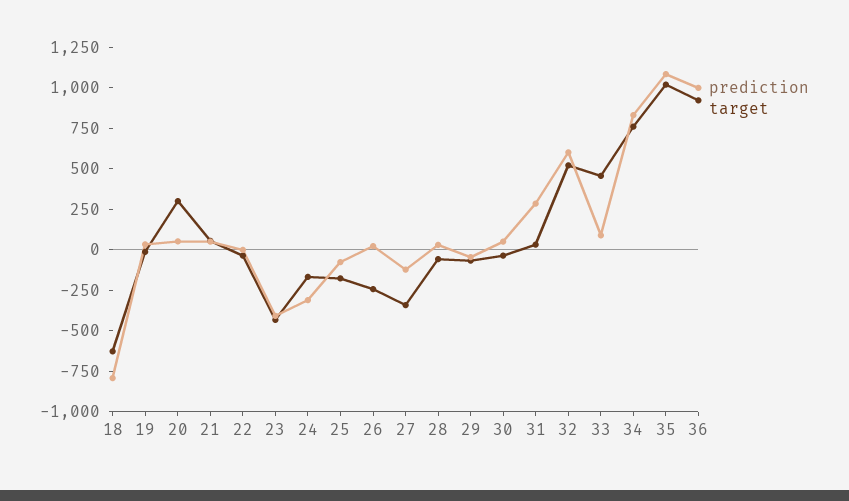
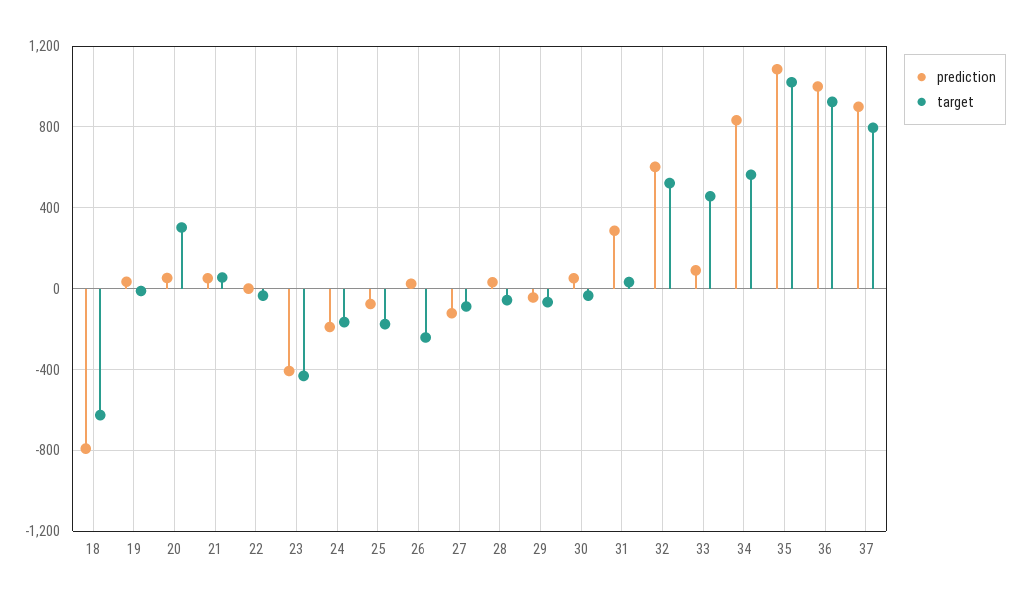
prediction, 24: -300 -> -200
target, 27: -350 -> -100
target, 34: 750 -> 550
prediction, 37: none -> 900
target, 37: none -> 800

